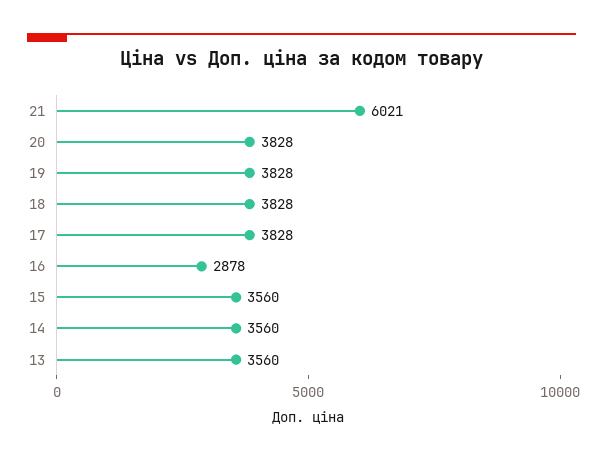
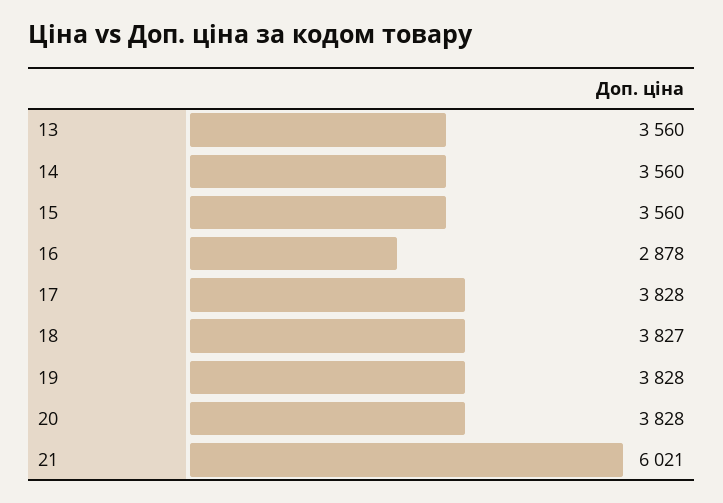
18: 3828 -> 3827

